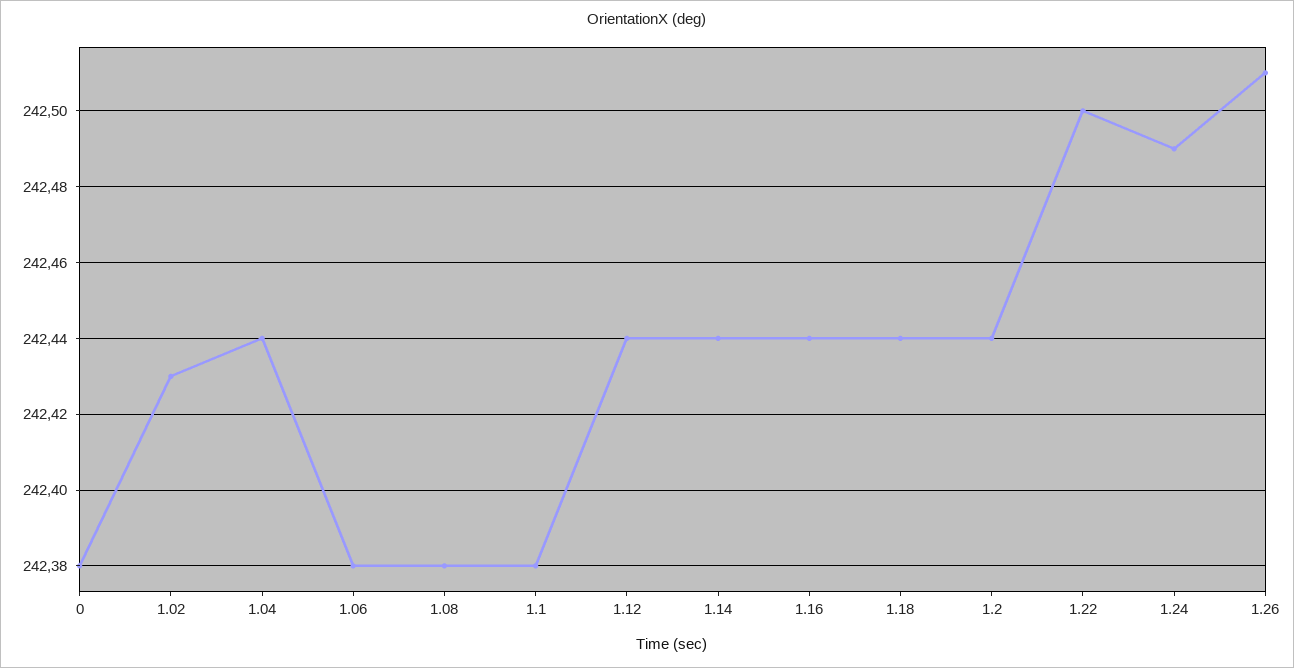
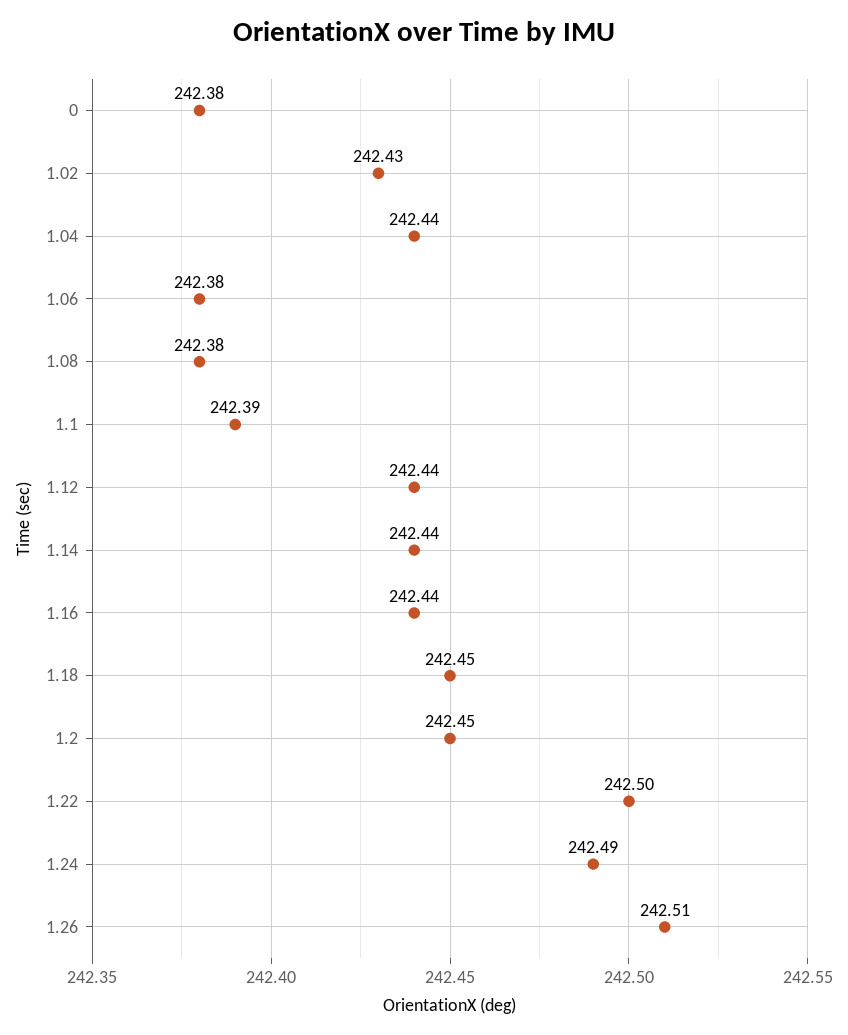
1.1: 242.38 -> 242.39
1.18: 242.44 -> 242.45
1.2: 242.44 -> 242.45

